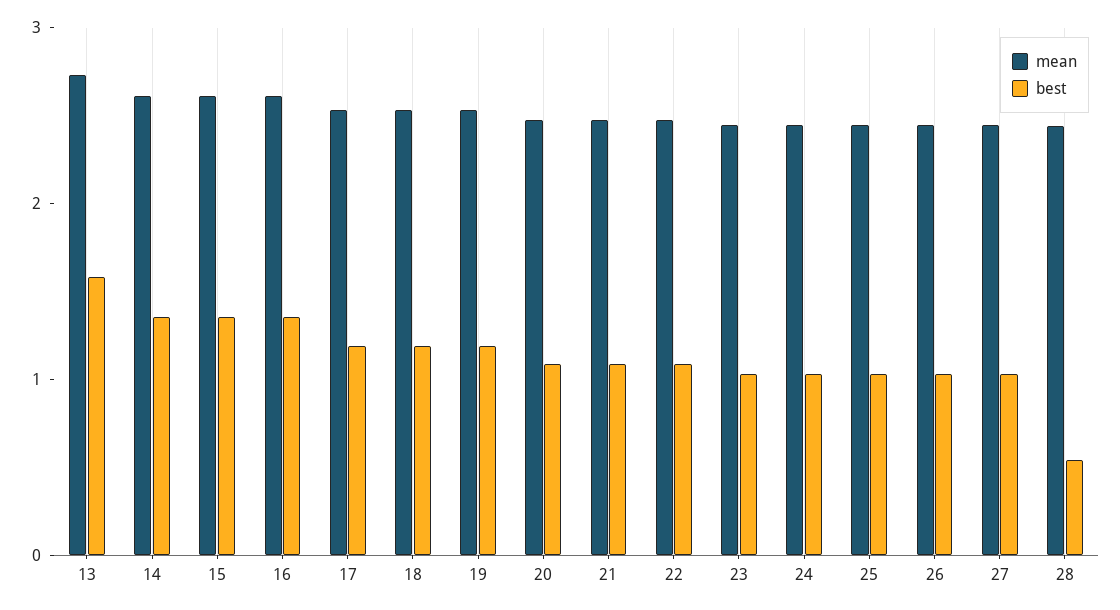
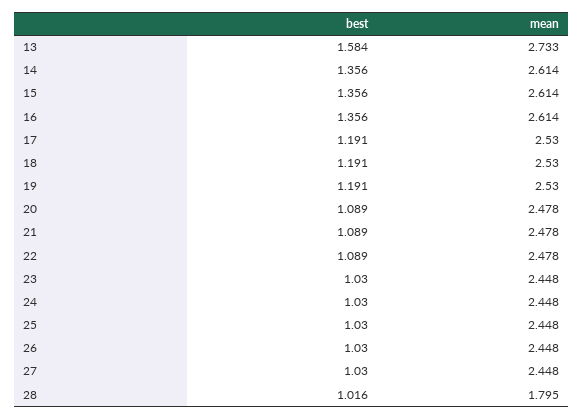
mean, 28: 2.4 -> 1.795
best, 28: 0.6 -> 1.016

